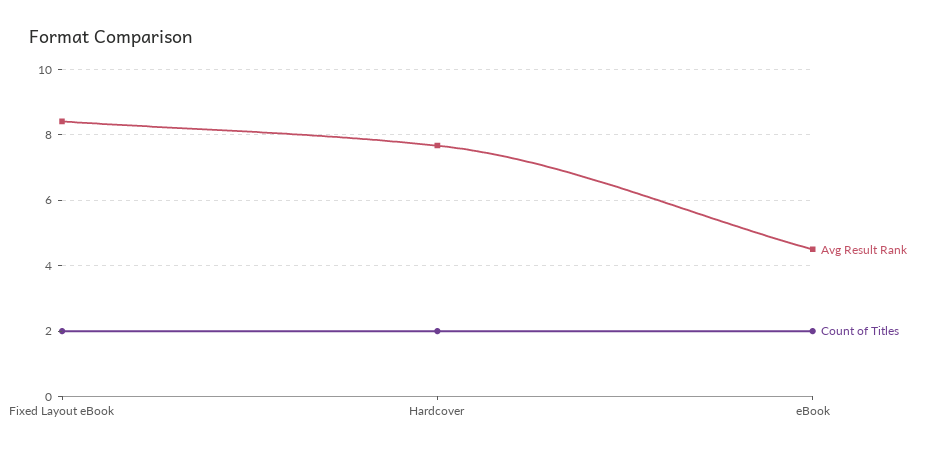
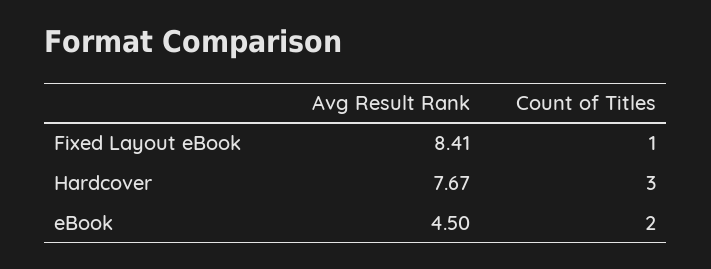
Count of Titles, Fixed Layout eBook: 2 -> 1
Count of Titles, Hardcover: 2 -> 3

